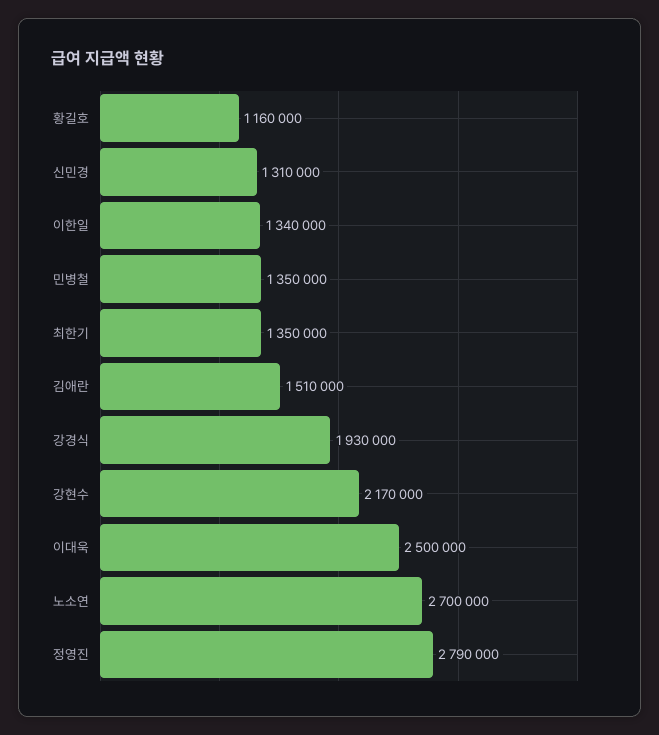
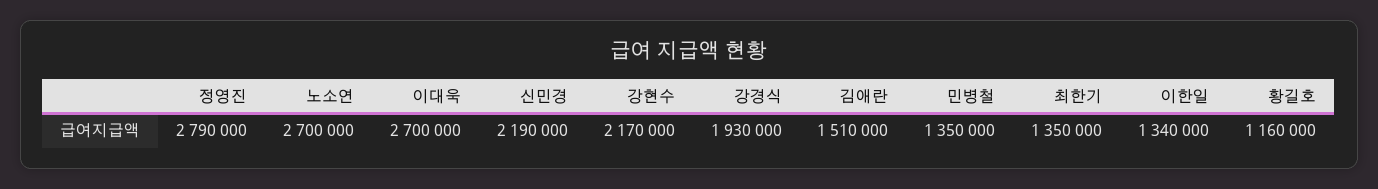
신민경: 1310000 -> 2190000
이대욱: 2500000 -> 2700000

